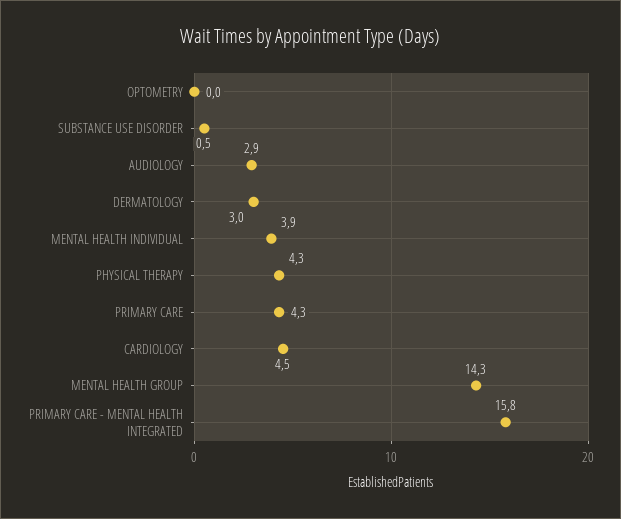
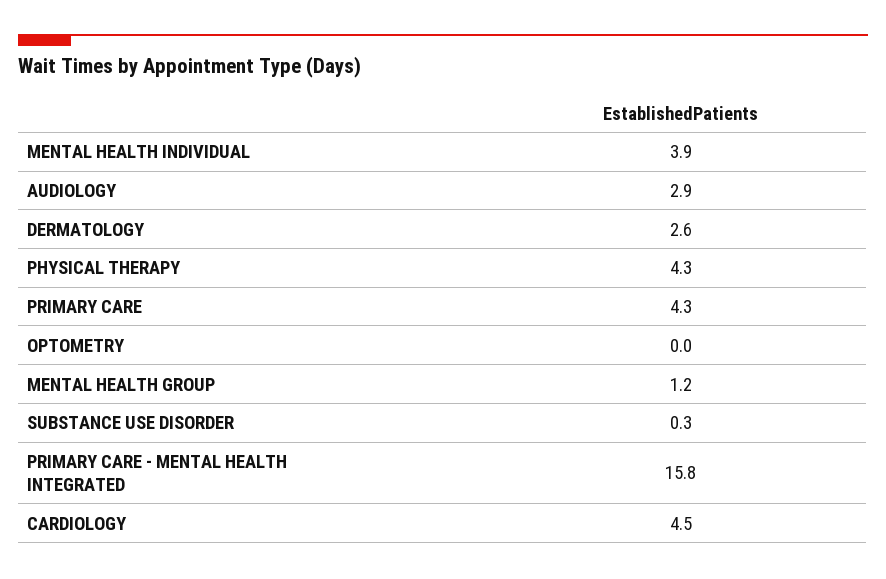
SUBSTANCE USE DISORDER: 0.5 -> 0.3
DERMATOLOGY: 3 -> 2.6
MENTAL HEALTH GROUP: 14.3 -> 1.2

